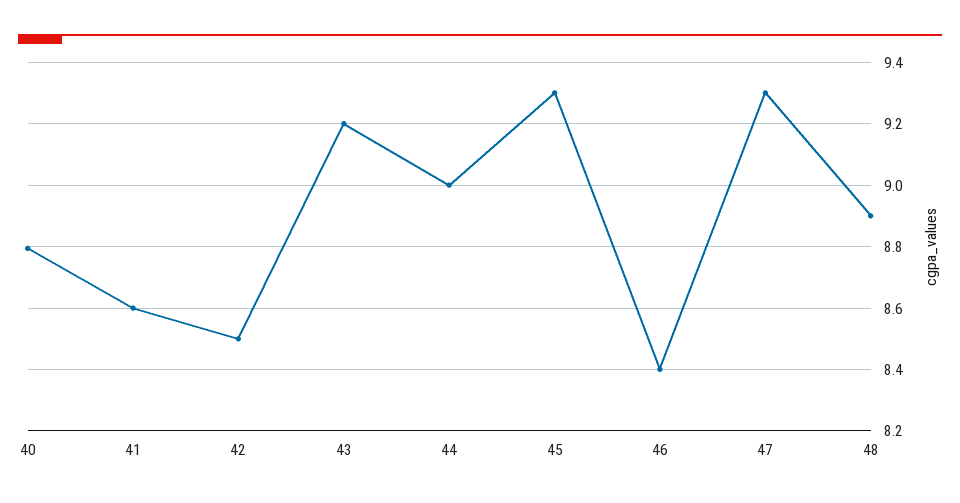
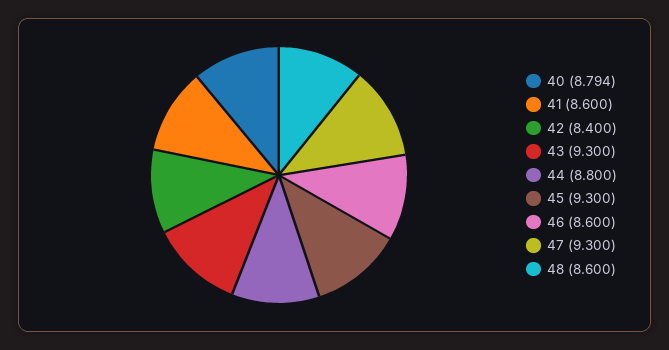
42: 8.5 -> 8.4
43: 9.2 -> 9.3
44: 9 -> 8.8
46: 8.4 -> 8.6
48: 8.9 -> 8.6

